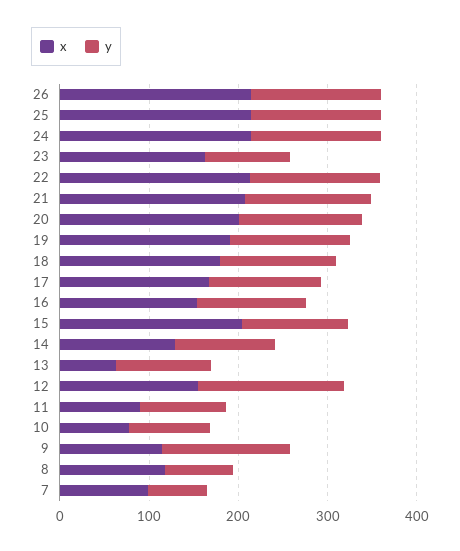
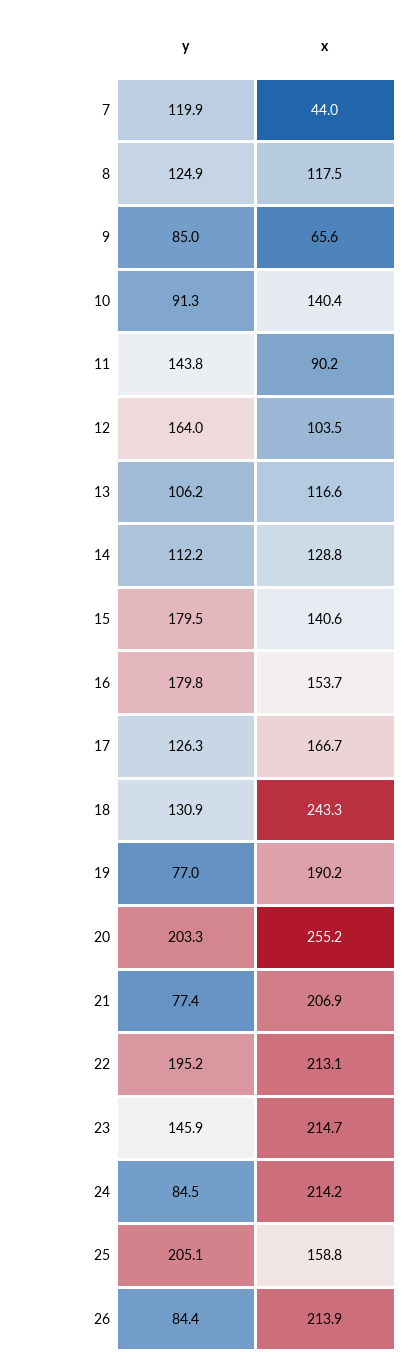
y, 26: 140 -> 84.4
x, 25: 220 -> 158.8
y, 25: 140 -> 205.1
y, 24: 140 -> 84.5
x, 23: 160 -> 214.7
y, 23: 100 -> 145.9
y, 22: 140 -> 195.2
y, 21: 140 -> 77.4
x, 20: 200 -> 255.2
y, 20: 140 -> 203.3
y, 19: 140 -> 77
x, 18: 180 -> 243.3
y, 16: 120 -> 179.8
x, 15: 200 -> 140.6
y, 15: 120 -> 179.5
x, 13: 60 -> 116.6
x, 12: 160 -> 103.5
y, 11: 100 -> 143.8
x, 10: 80 -> 140.4
x, 9: 120 -> 65.6
y, 9: 140 -> 85
y, 8: 80 -> 124.9
x, 7: 100 -> 44
y, 7: 60 -> 119.9

